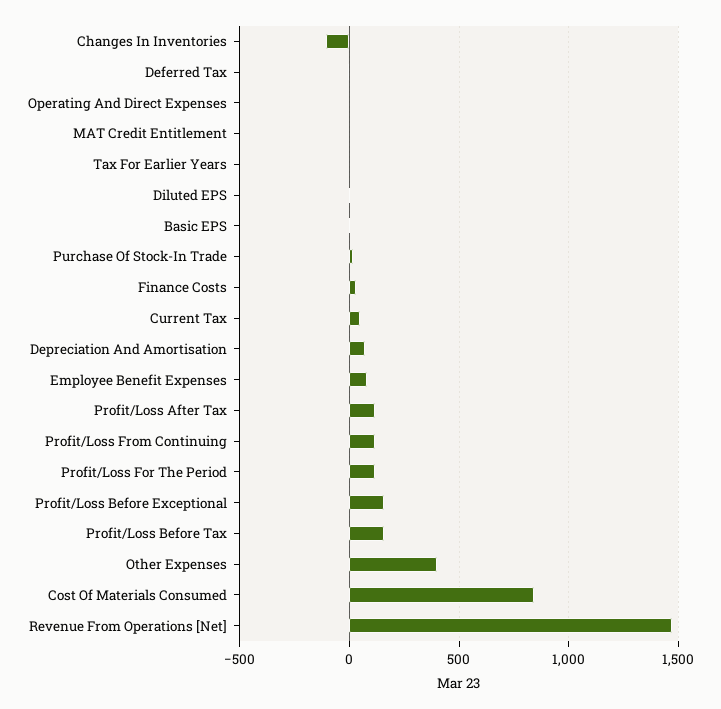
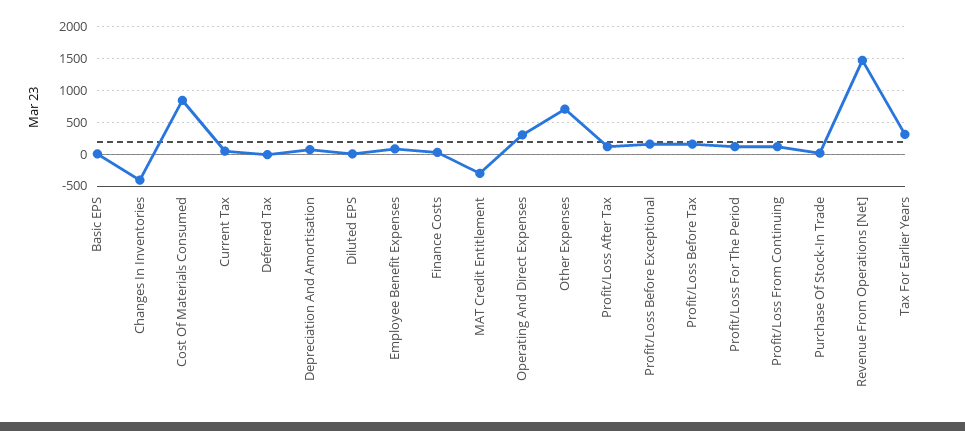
Changes In Inventories: -100 -> -400
Operating And Direct Expenses: 0 -> 300
MAT Credit Entitlement: 0 -> -300
Tax For Earlier Years: 0 -> 300
Other Expenses: 400 -> 700

